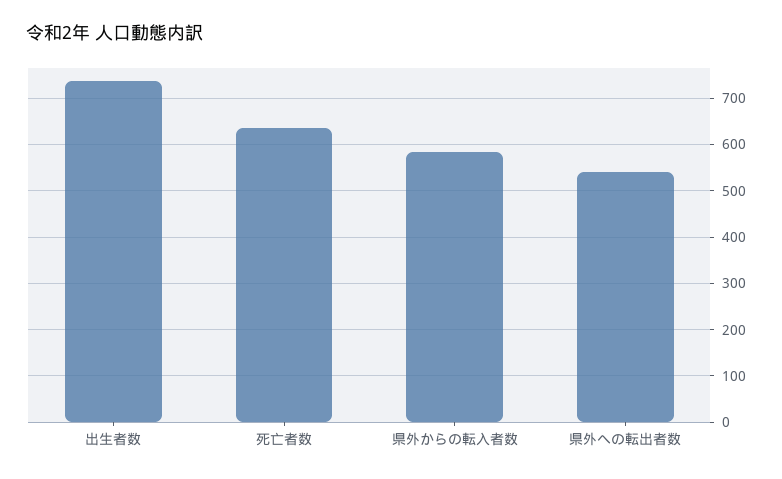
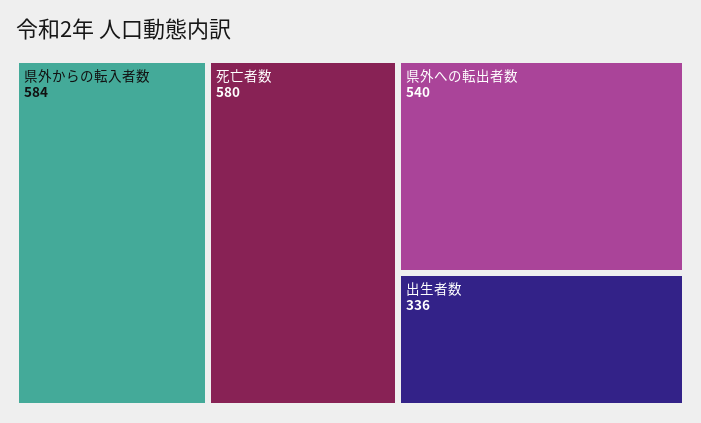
出生者数: 740 -> 336
死亡者数: 640 -> 580

